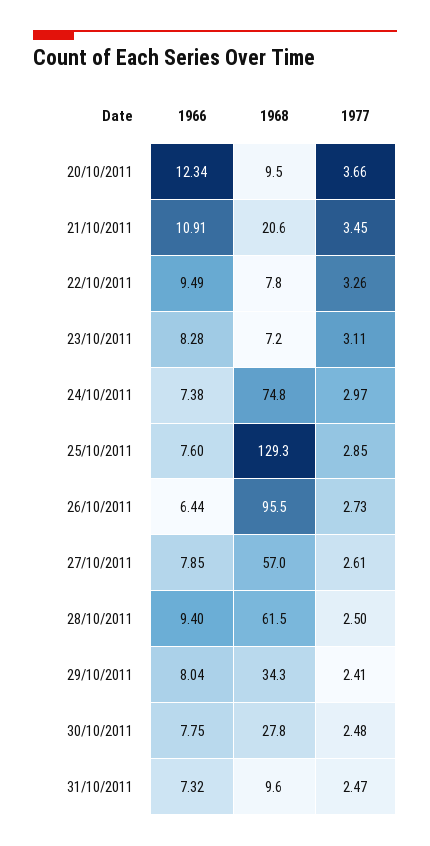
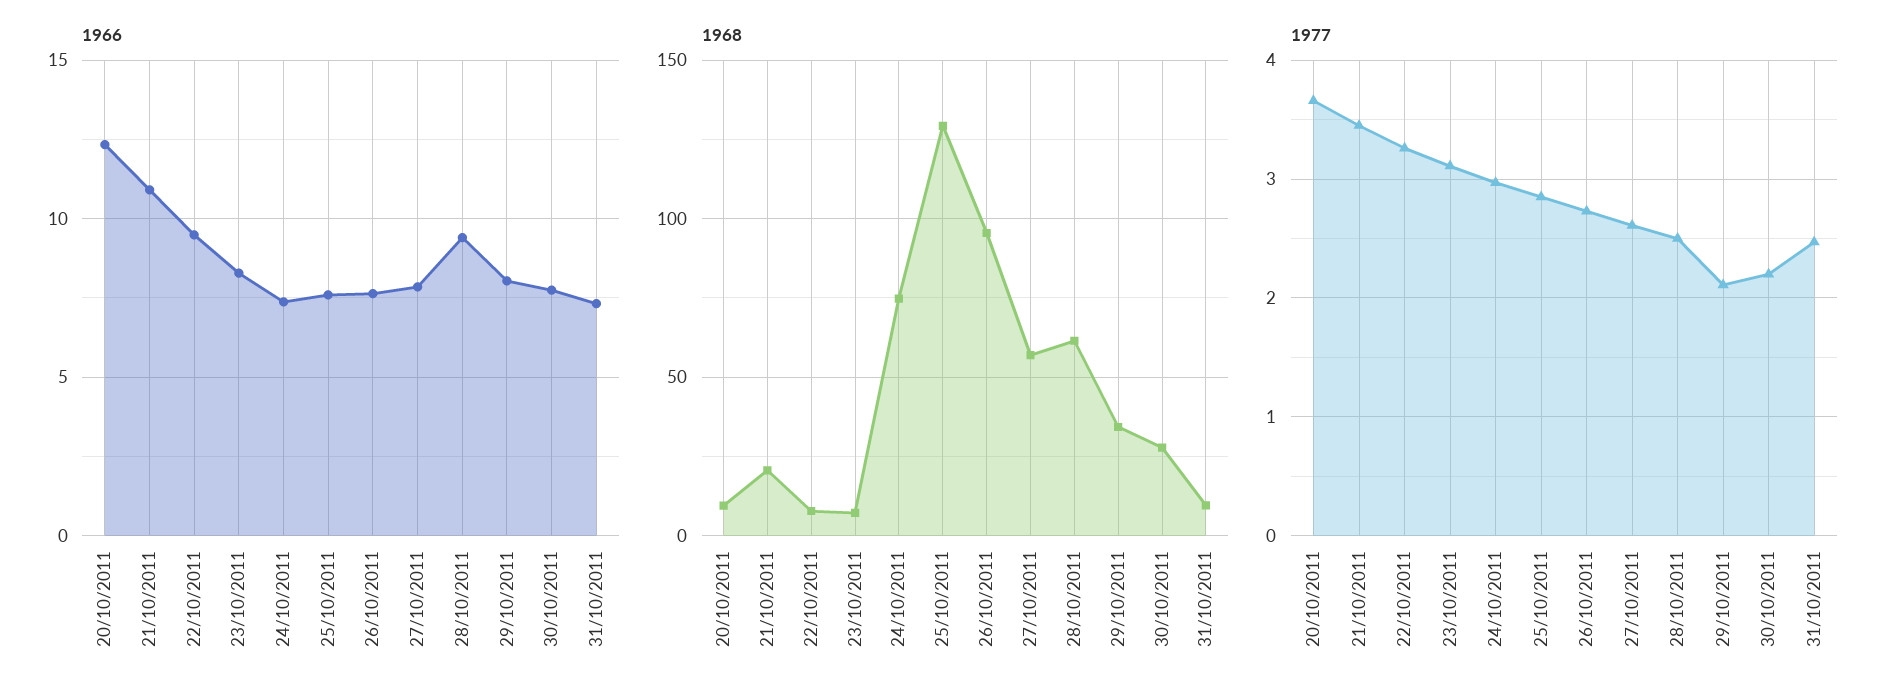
1966, 26/10/2011: 6.44 -> 7.5
1977, 29/10/2011: 2.41 -> 2.1
1977, 30/10/2011: 2.48 -> 2.2

